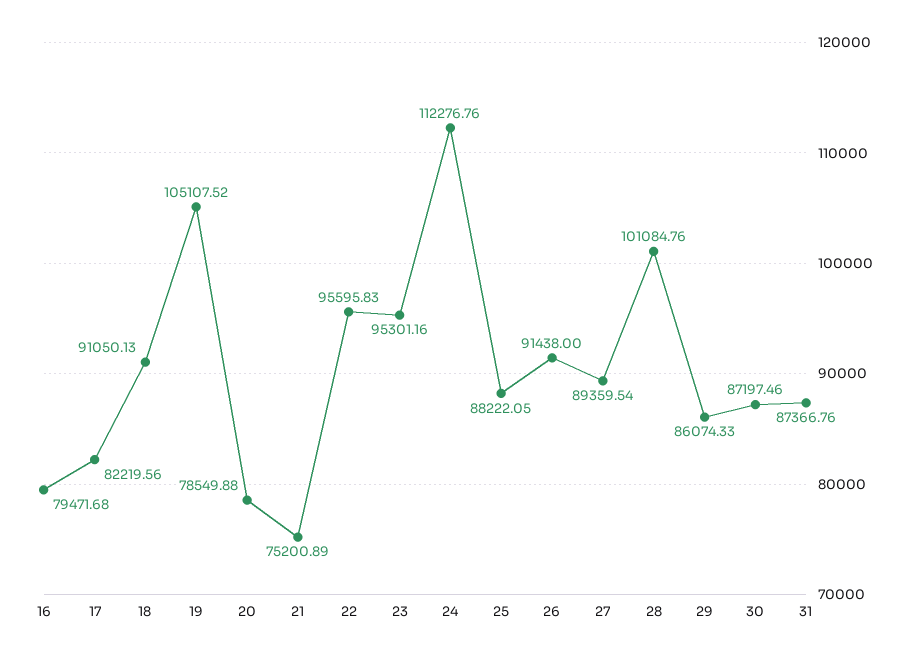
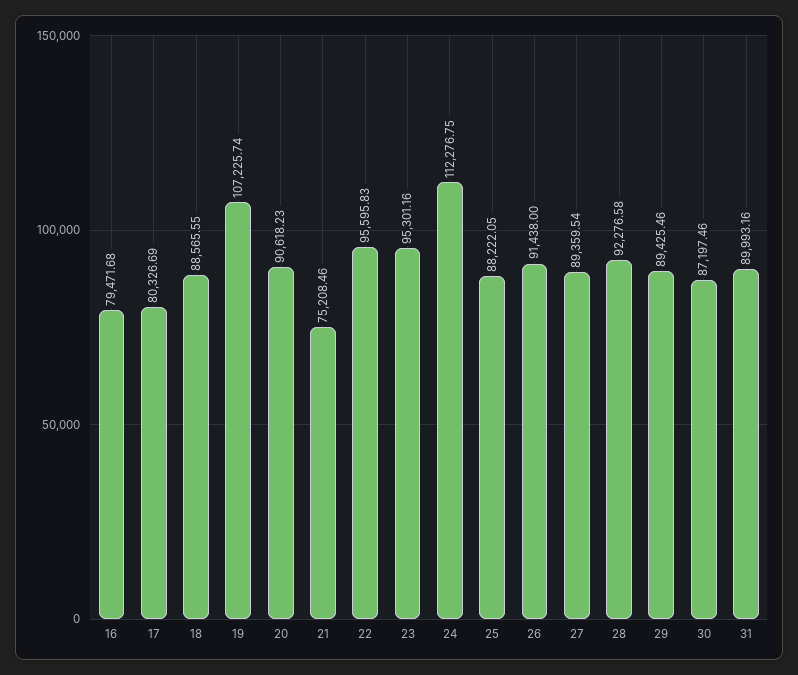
17: 82219.56 -> 80326.69
18: 91050.13 -> 88565.55
19: 105107.52 -> 107225.74
20: 78549.88 -> 90618.23
21: 75200.89 -> 75208.46
24: 112276.76 -> 112276.75
28: 101084.76 -> 92276.58
29: 86074.33 -> 89425.46
31: 87366.76 -> 89993.16

